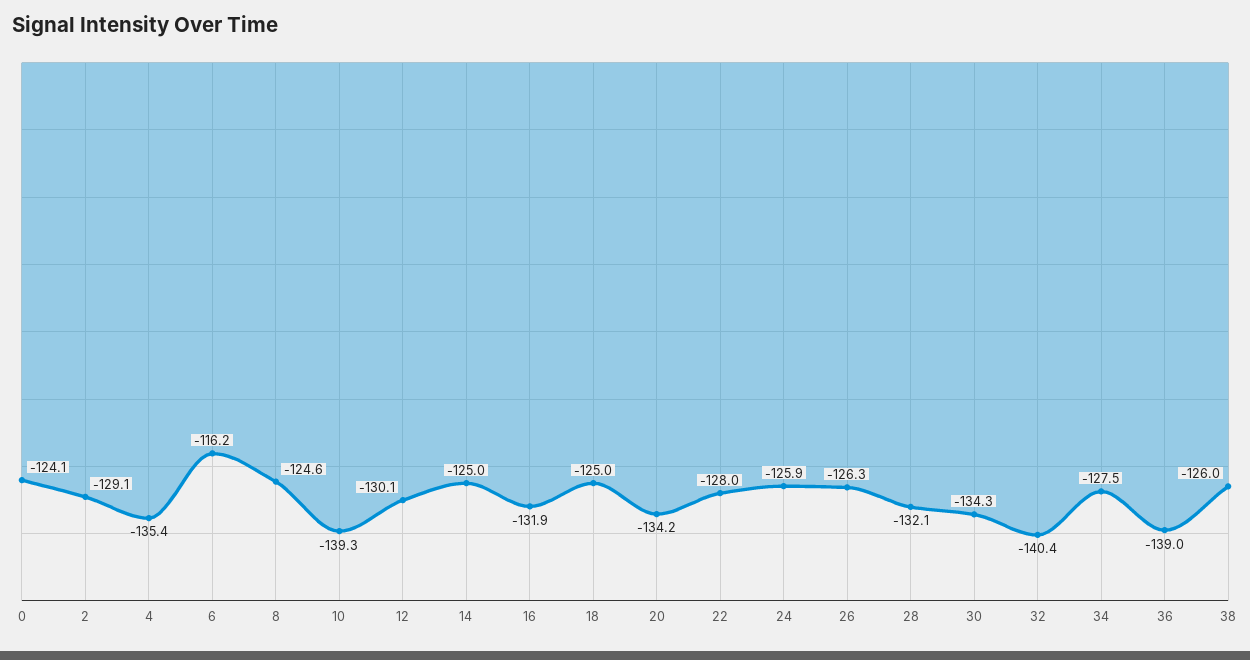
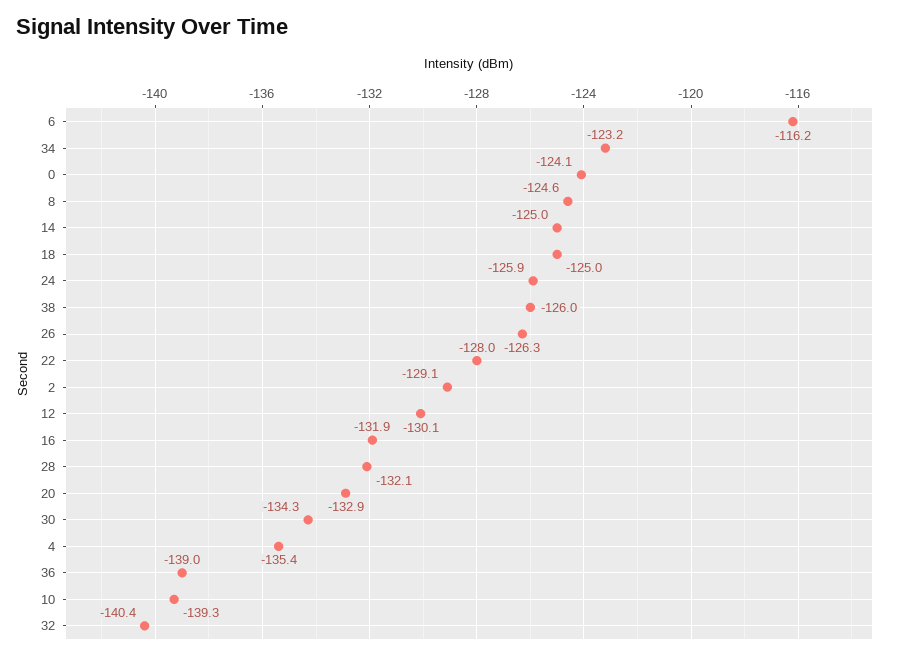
20: -134.2 -> -132.9
34: -127.5 -> -123.2

